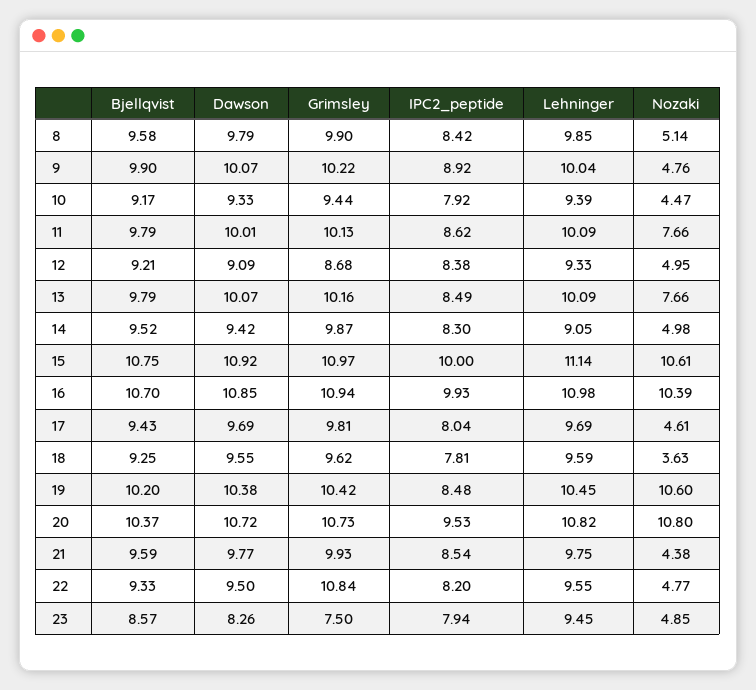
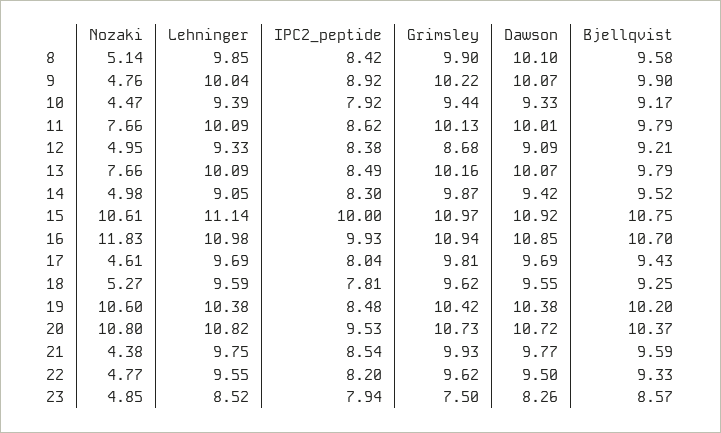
Dawson, 8: 9.79 -> 10.1
Nozaki, 16: 10.39 -> 11.83
Nozaki, 18: 3.63 -> 5.27
Lehninger, 19: 10.45 -> 10.38
Grimsley, 22: 10.84 -> 9.62
Lehninger, 23: 9.45 -> 8.52

